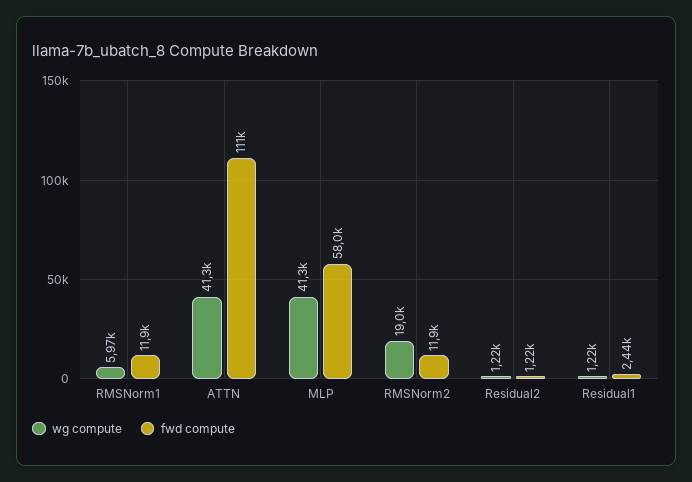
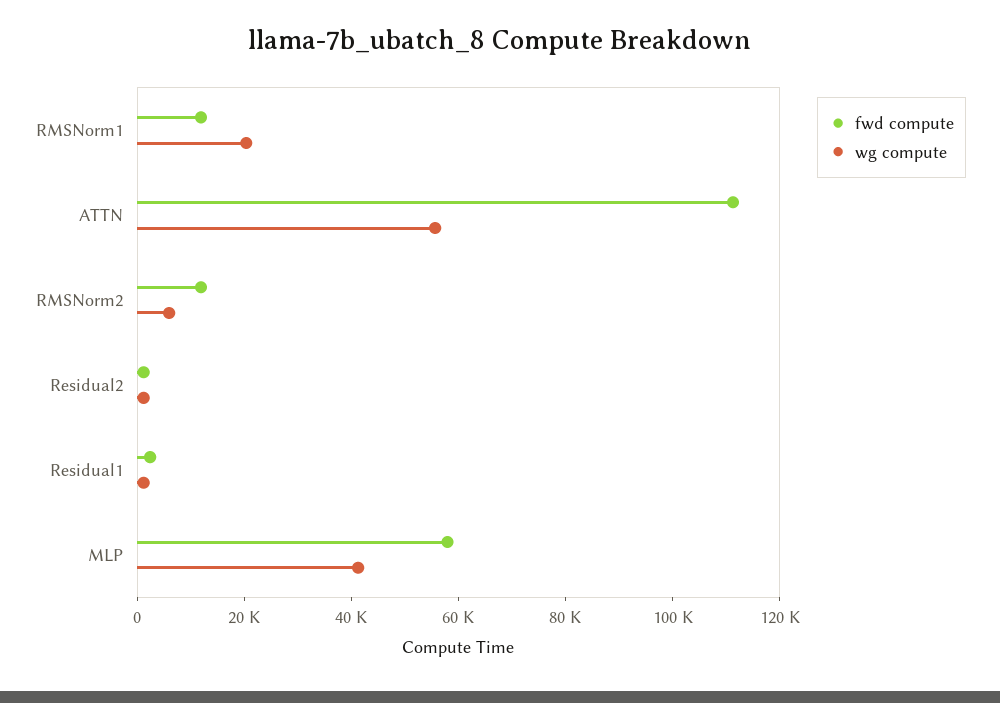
wg compute, RMSNorm1: 5970 -> 20000
wg compute, ATTN: 41300 -> 55000
wg compute, RMSNorm2: 19000 -> 5000

